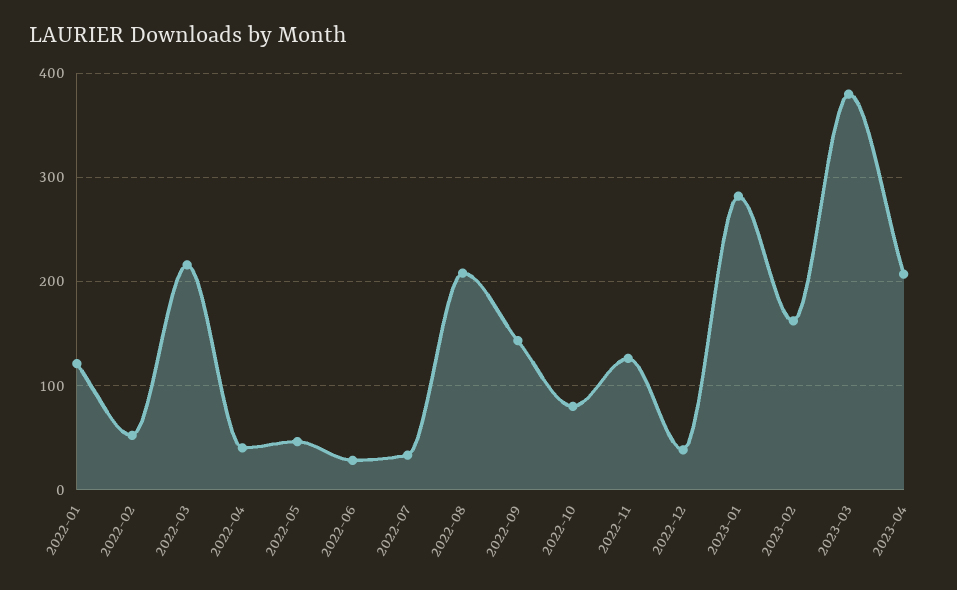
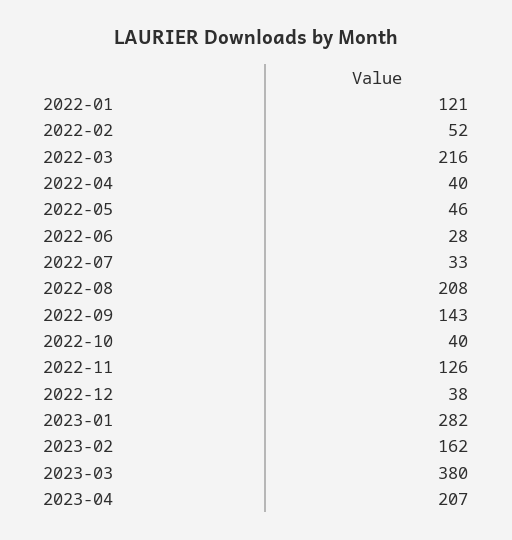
2022-10: 80 -> 40

